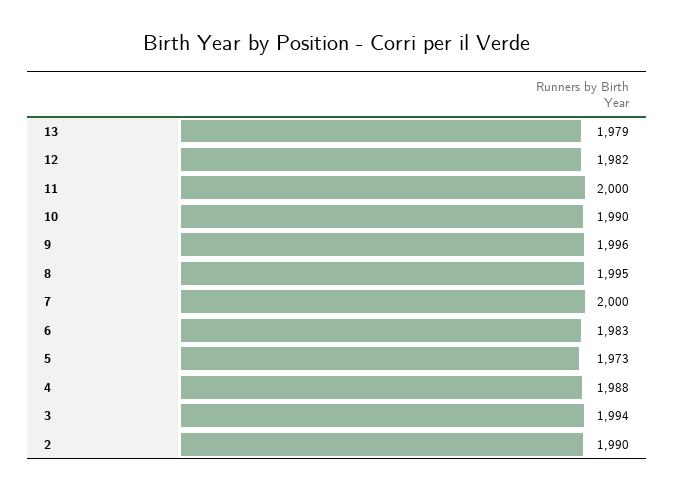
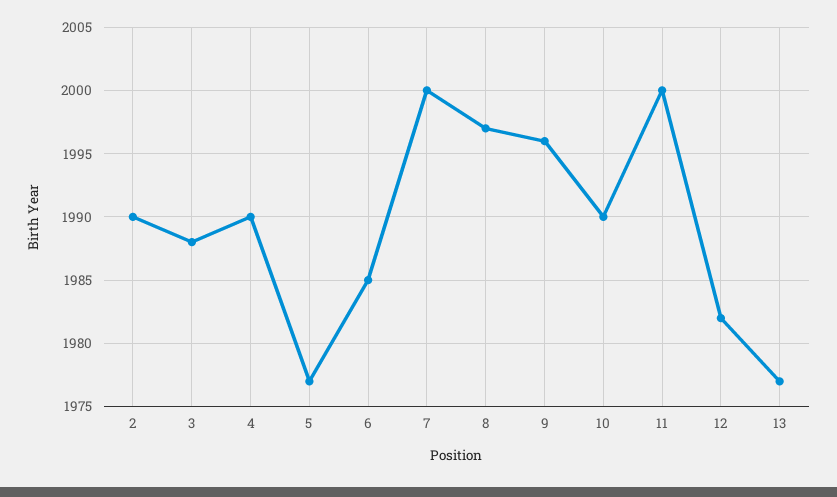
13: 1979 -> 1977
8: 1995 -> 1997
6: 1983 -> 1985
5: 1973 -> 1977
4: 1988 -> 1990
3: 1994 -> 1988

